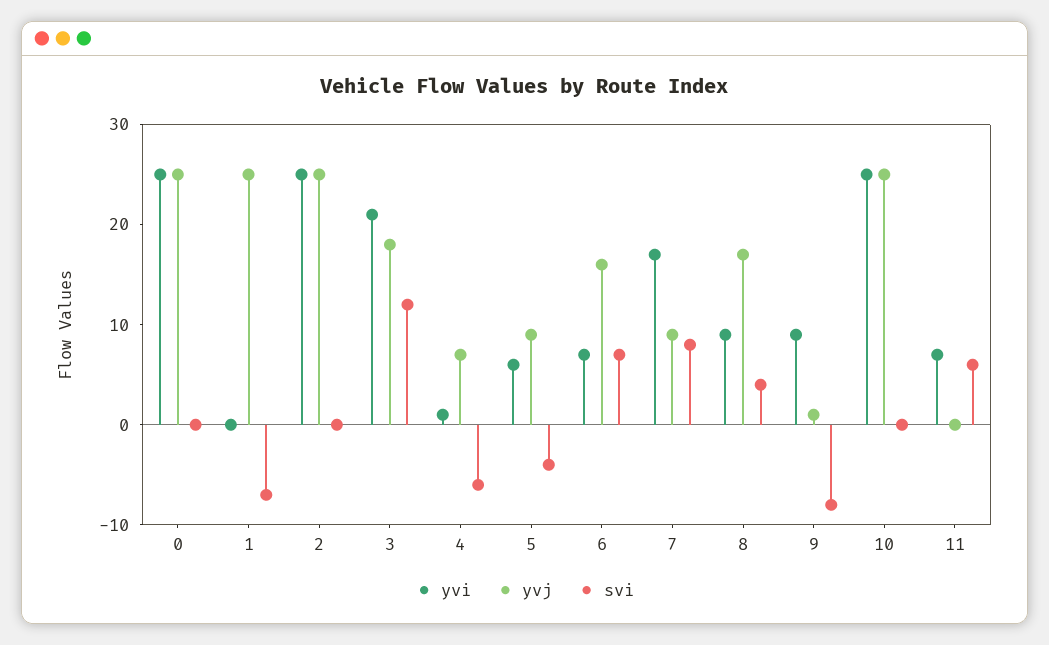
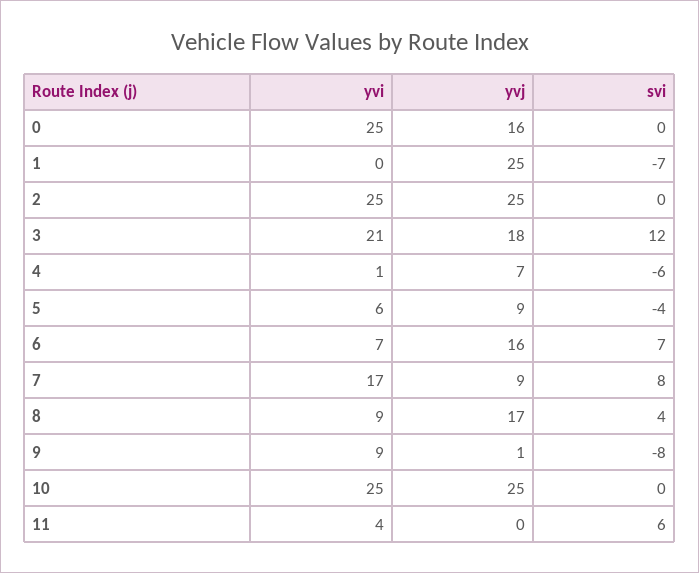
yvj, 0: 25 -> 16
yvi, 11: 7 -> 4

